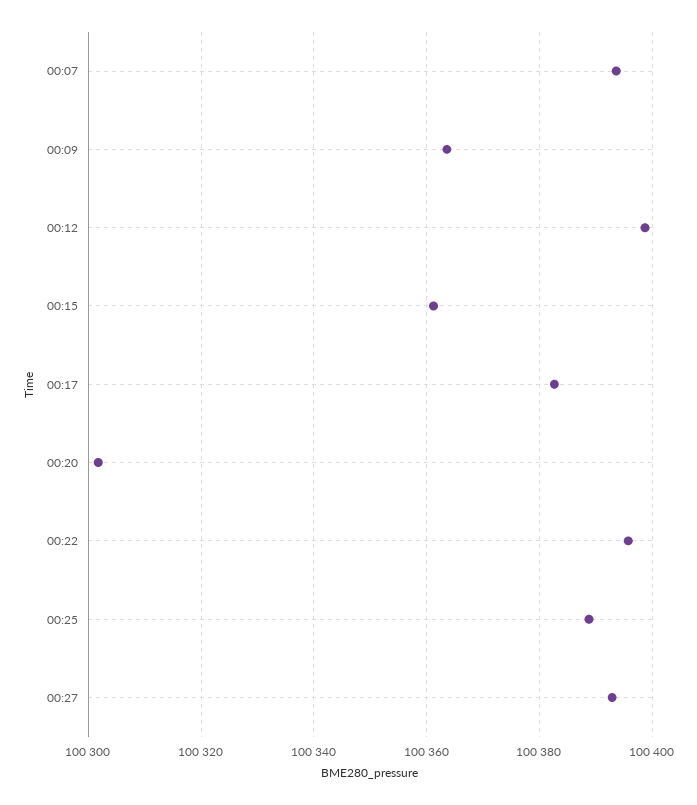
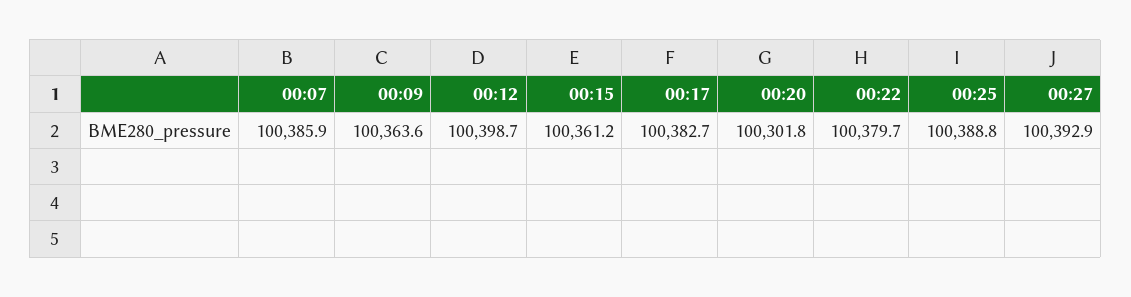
00:07: 100394 -> 100385.9
00:22: 100396 -> 100379.7

